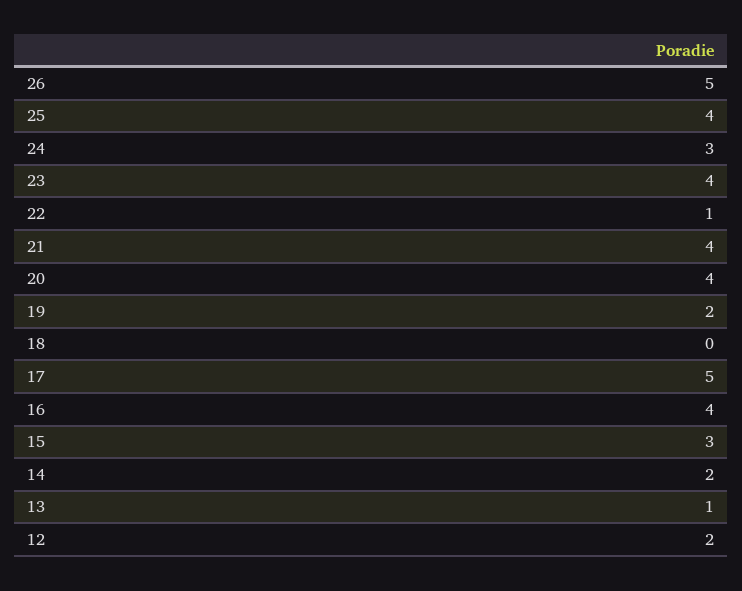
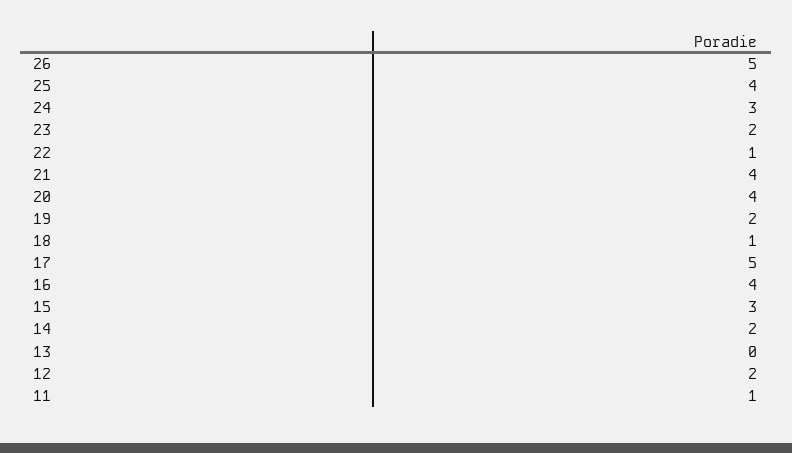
23: 4 -> 2
18: 0 -> 1
13: 1 -> 0
11: none -> 1

